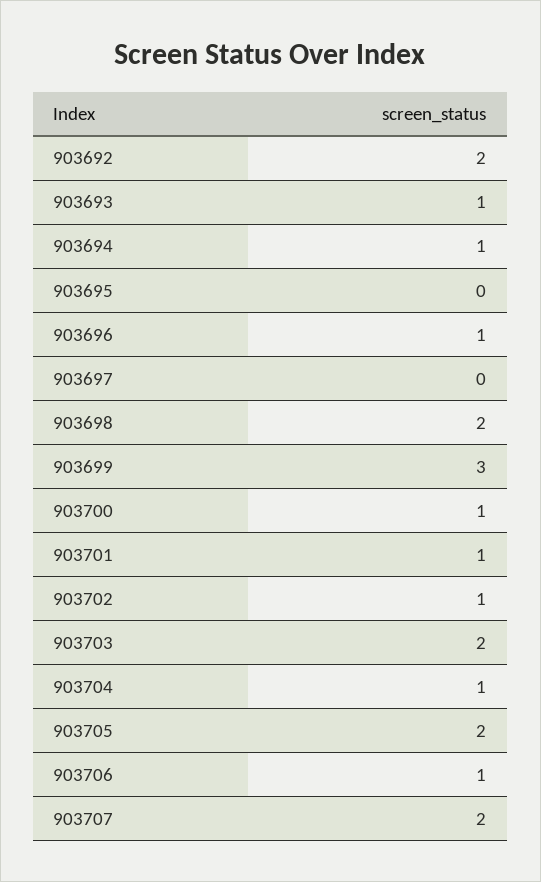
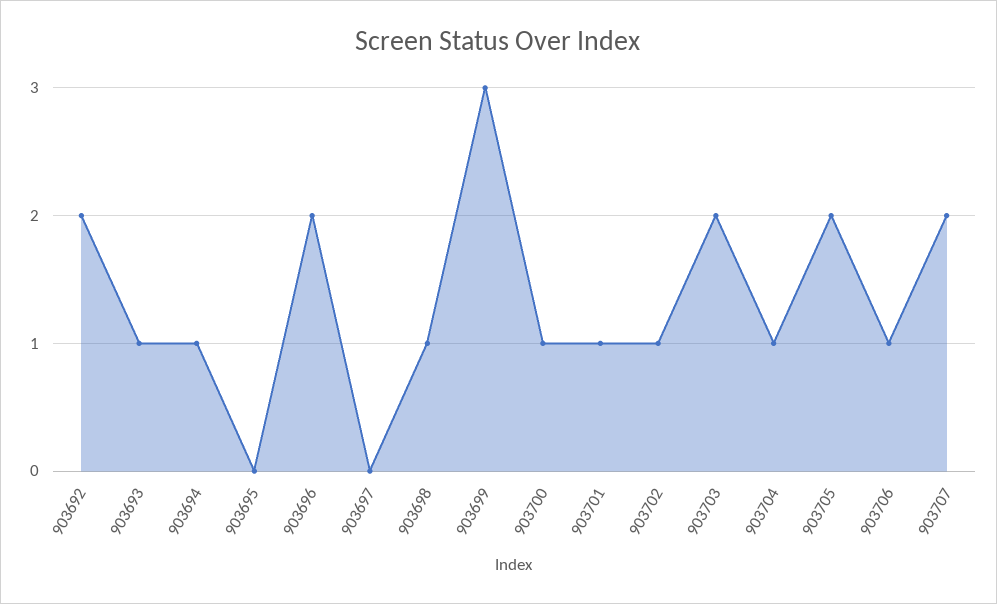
903696: 1 -> 2
903698: 2 -> 1

